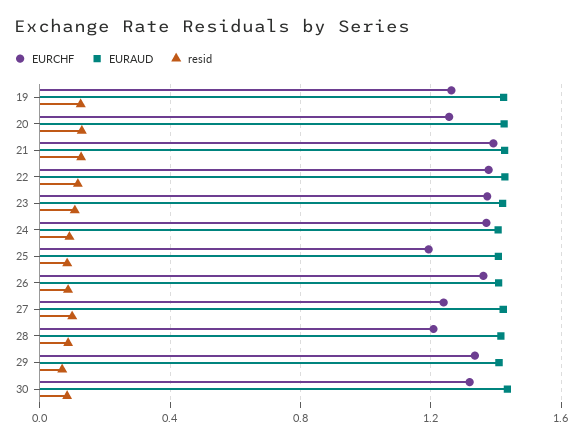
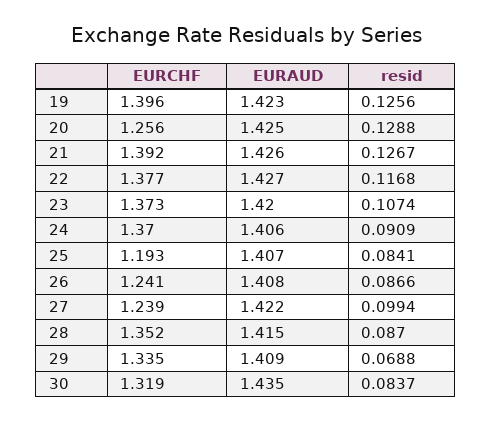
EURCHF, 19: 1.25 -> 1.396
EURCHF, 26: 1.35 -> 1.241
EURCHF, 28: 1.2 -> 1.352

